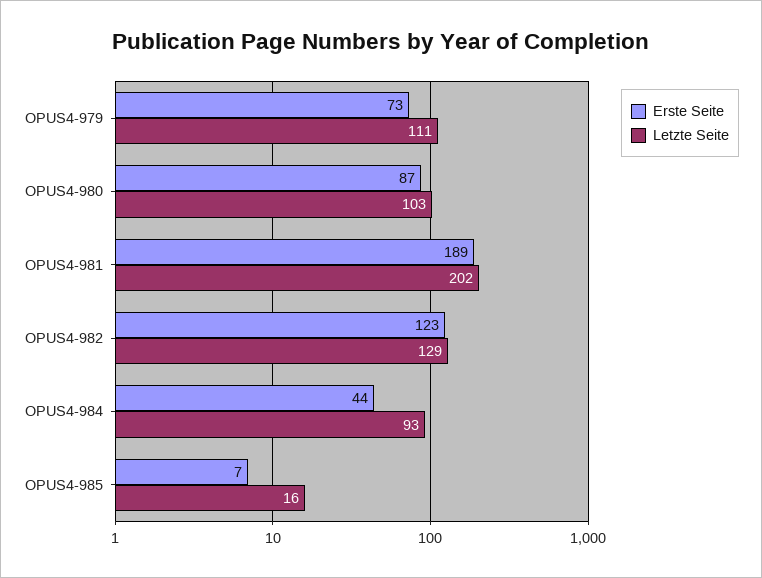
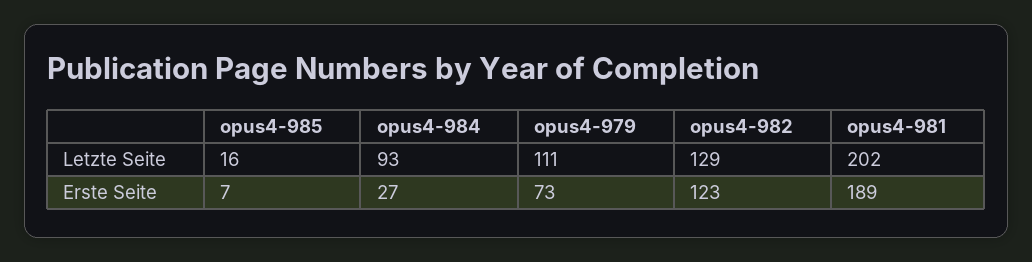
Erste Seite, OPUS4-980: 87 -> none
Letzte Seite, OPUS4-980: 103 -> none
Erste Seite, OPUS4-984: 44 -> 27

